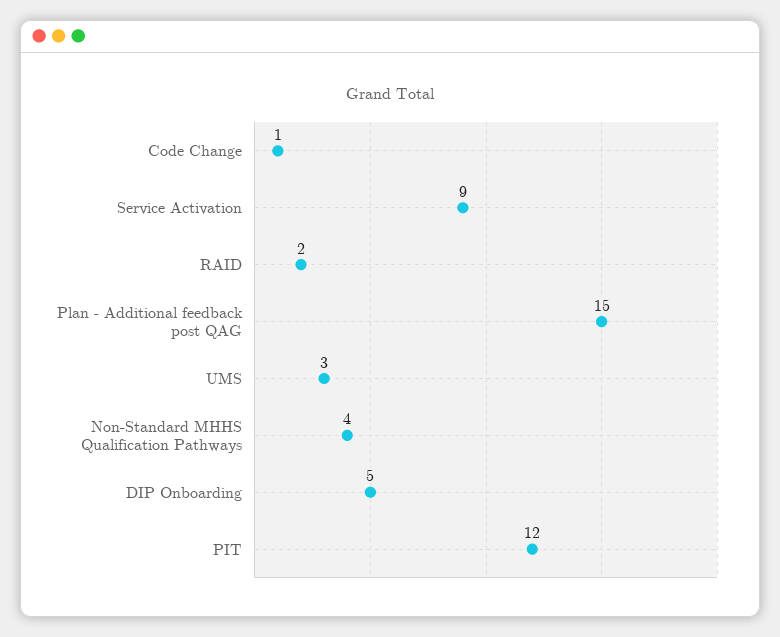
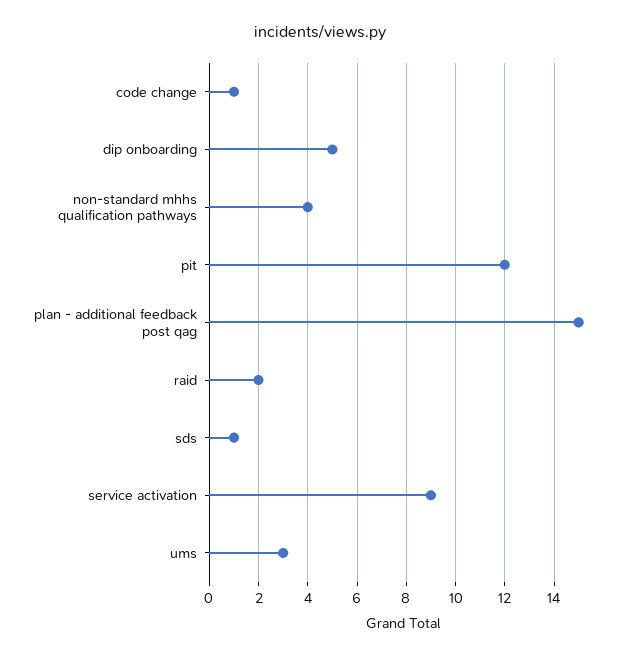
sds: none -> 1

